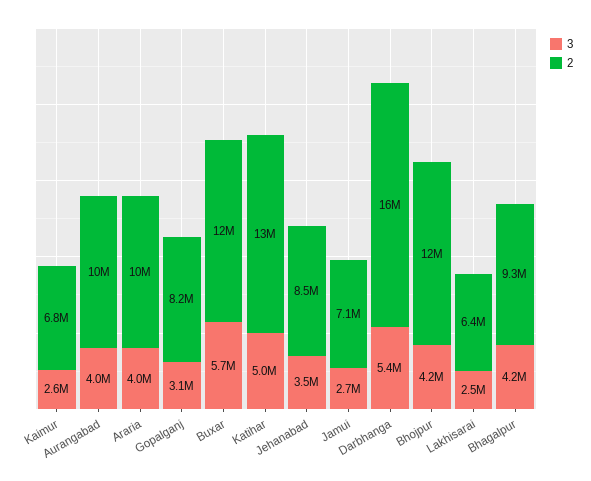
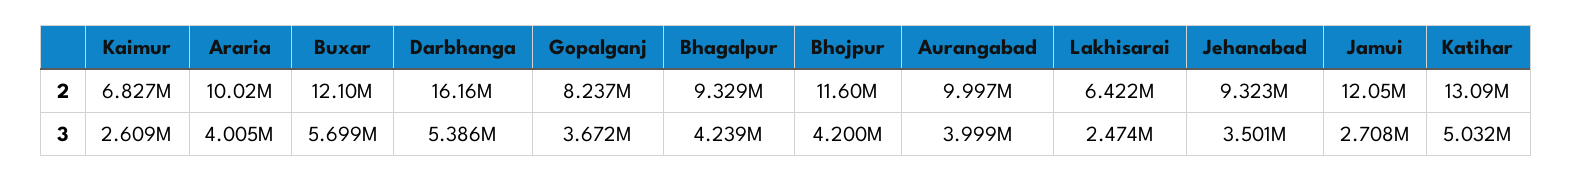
3, Gopalganj: 3100000 -> 3672000
2, Jehanabad: 8500000 -> 9323000
2, Jamui: 7100000 -> 12050000

